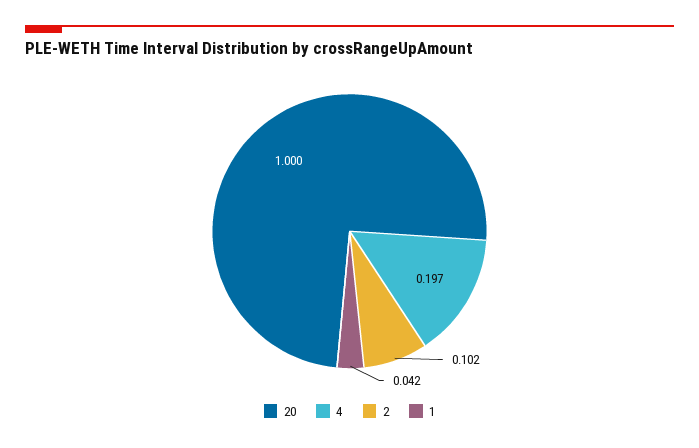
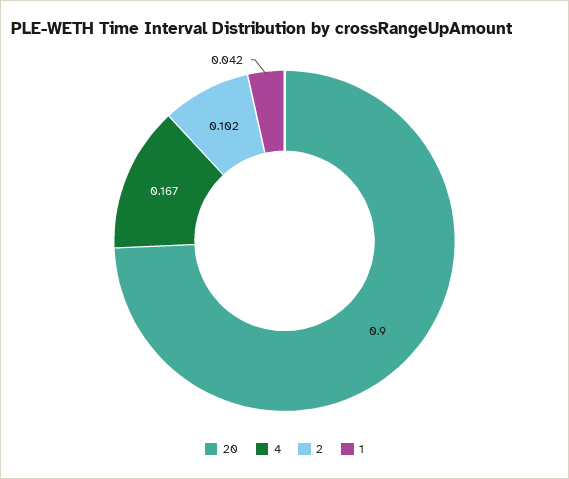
20: 1 -> 0.9
4: 0.197 -> 0.167

